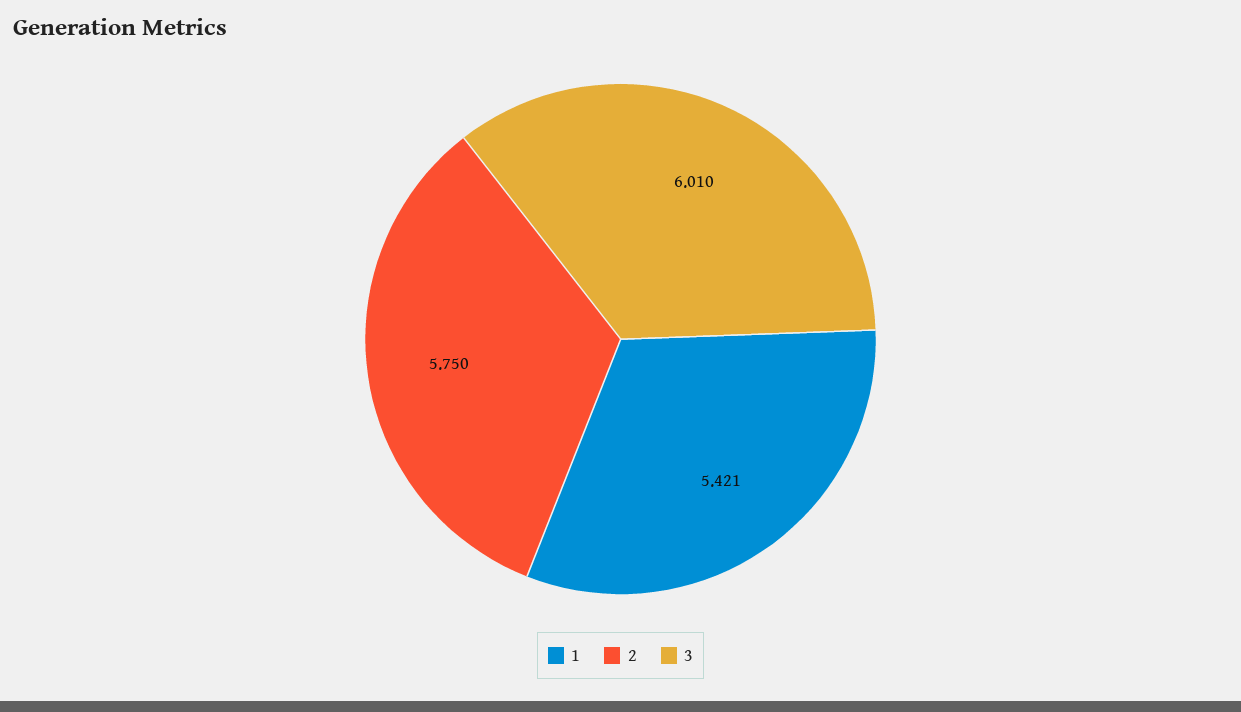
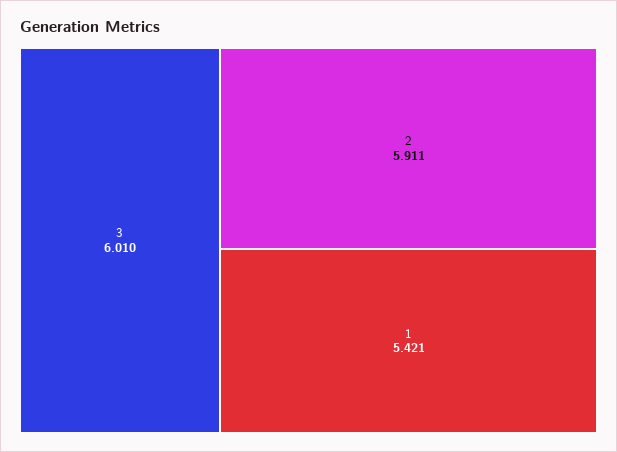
2: 5.75 -> 5.911

